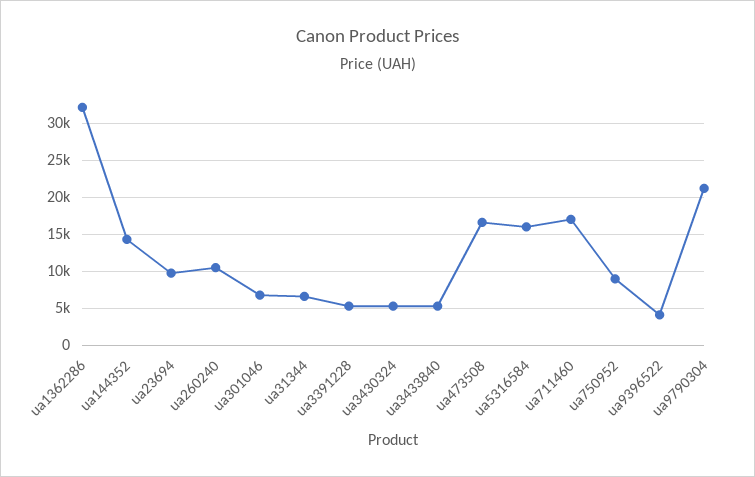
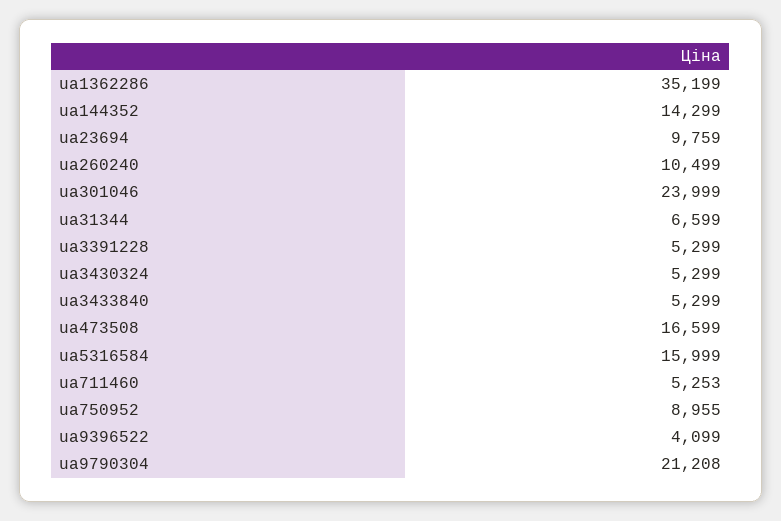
ua1362286: 32000 -> 35199
ua301046: 7000 -> 23999
ua711460: 17000 -> 5253

